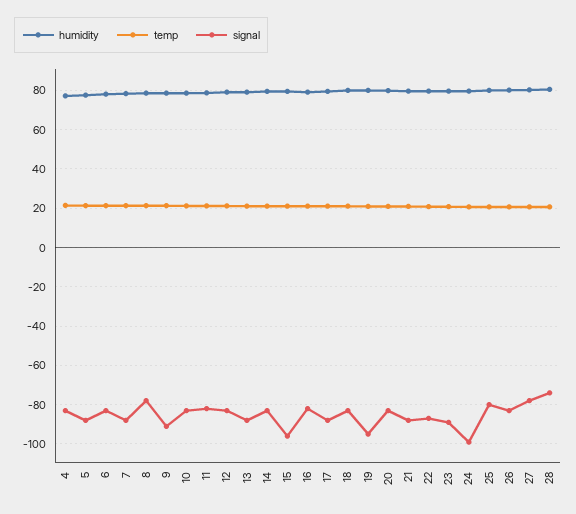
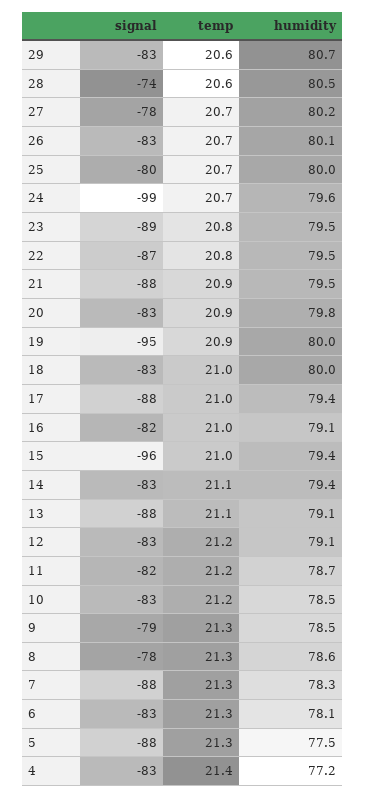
signal, 9: -90 -> -79
signal, 29: none -> -83
temp, 29: none -> 20.6
humidity, 29: none -> 80.7

